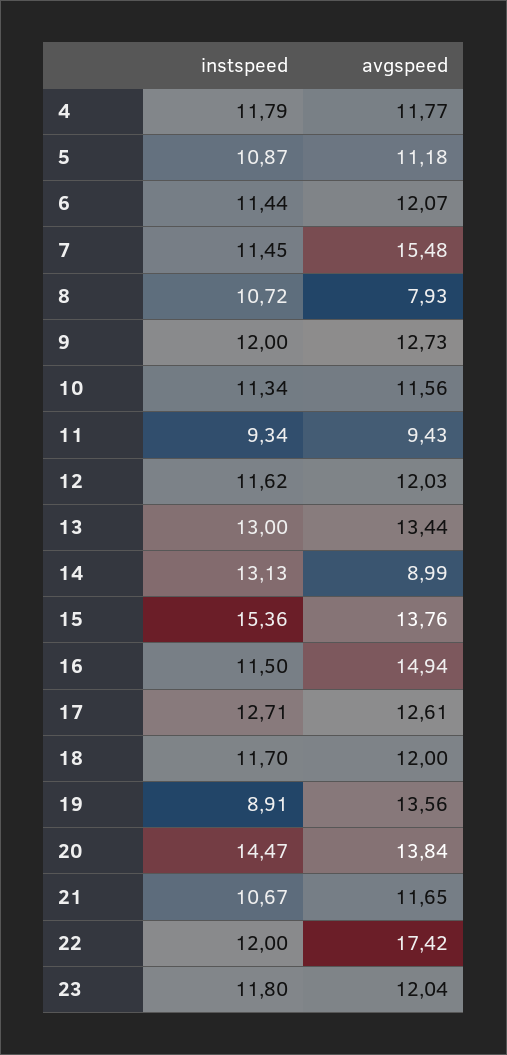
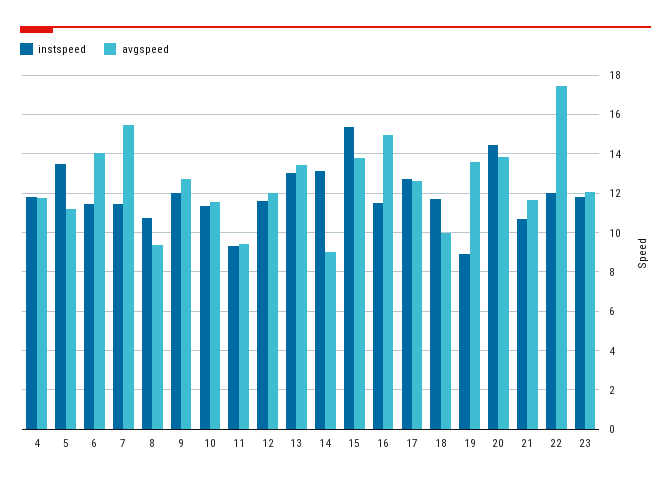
instspeed, 5: 10.87 -> 13.5
avgspeed, 6: 12.07 -> 14
avgspeed, 8: 7.93 -> 9.5
avgspeed, 18: 12 -> 10

